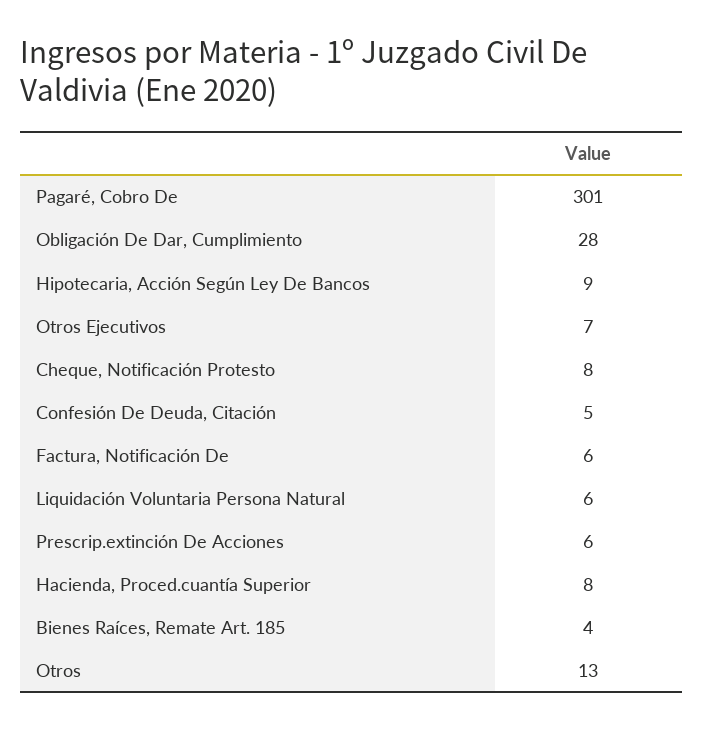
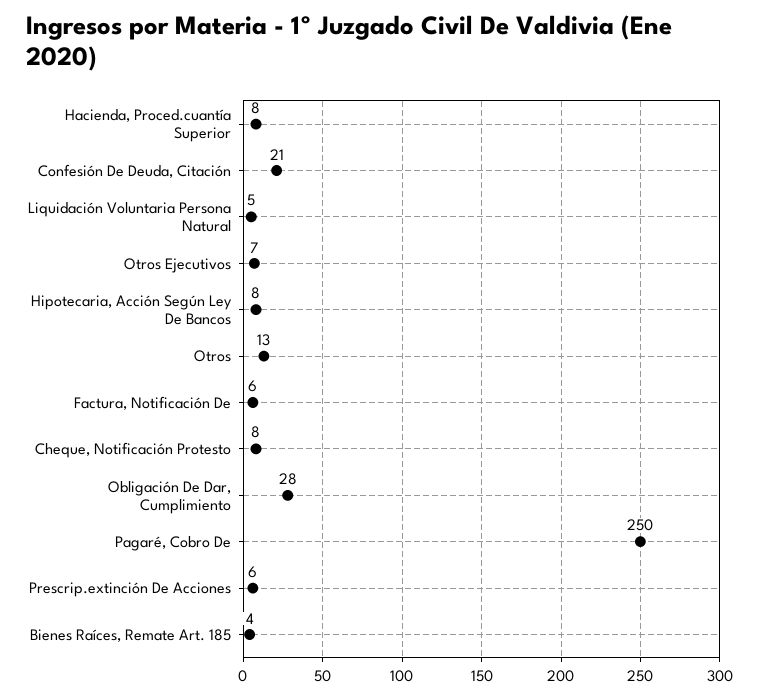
Pagaré, Cobro De: 301 -> 250
Hipotecaria, Acción Según Ley De Bancos: 9 -> 8
Confesión De Deuda, Citación: 5 -> 21
Liquidación Voluntaria Persona Natural: 6 -> 5

